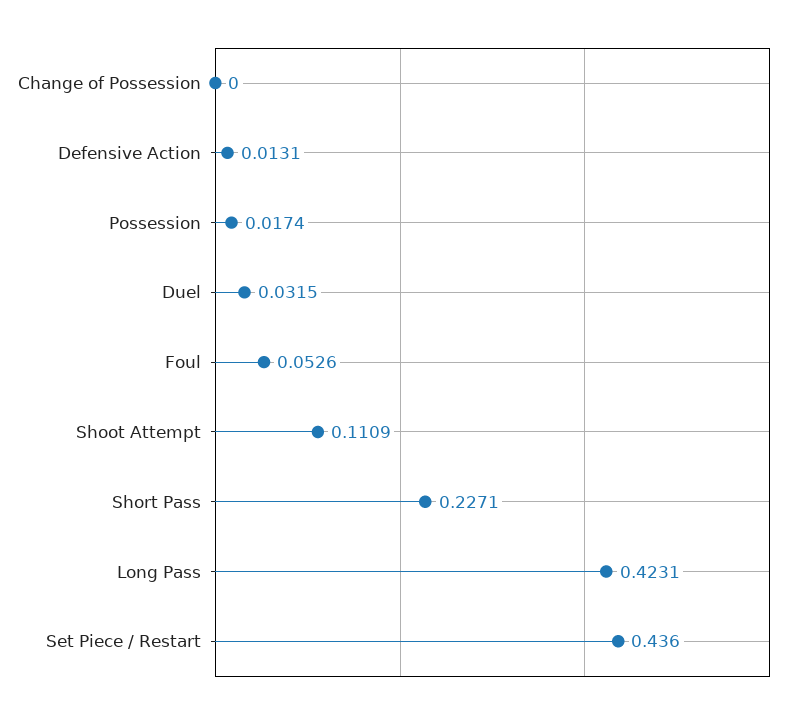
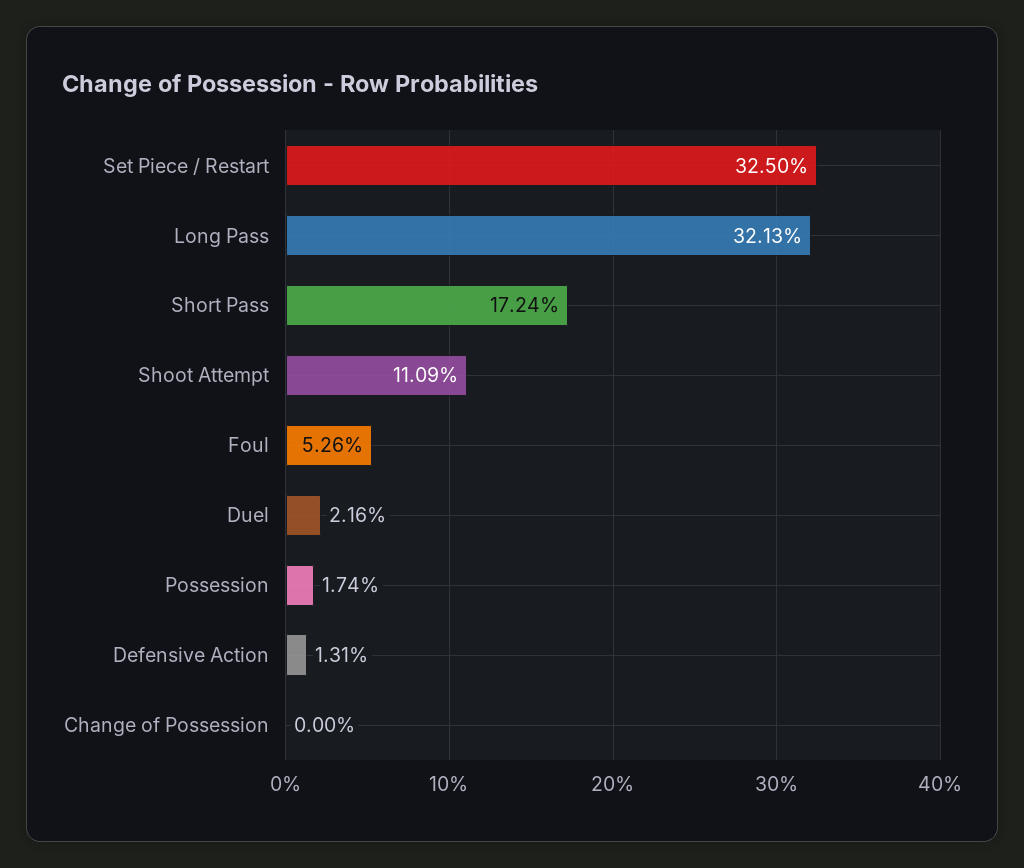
Duel: 0.0315 -> 0.0216
Short Pass: 0.2271 -> 0.1724
Long Pass: 0.4231 -> 0.3213
Set Piece / Restart: 0.436 -> 0.325

